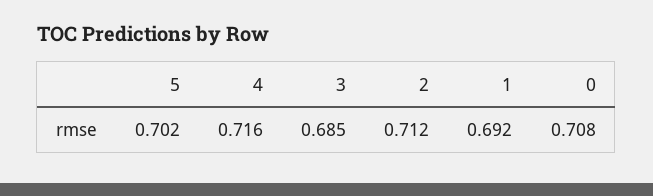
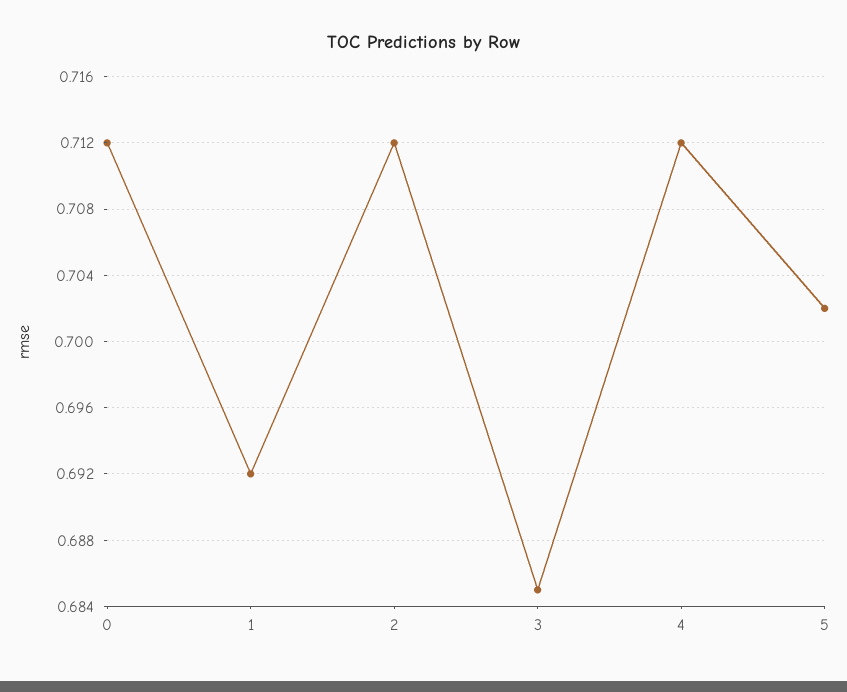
4: 0.716 -> 0.712
0: 0.708 -> 0.712

